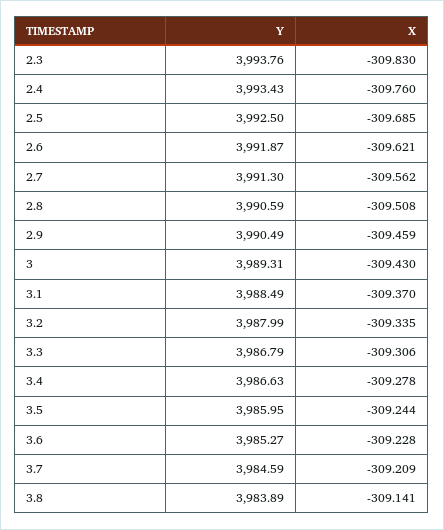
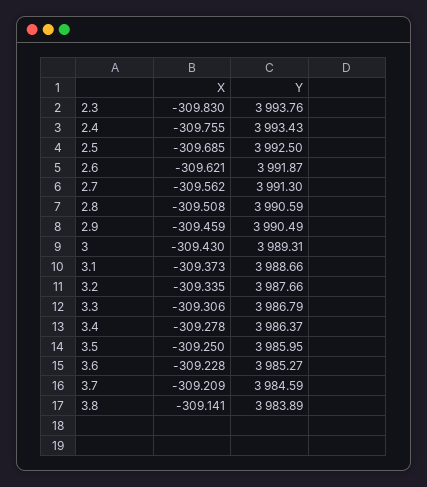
X, 2.4: -309.76 -> -309.755
Y, 3.1: 3988.49 -> 3988.66
X, 3.1: -309.37 -> -309.373
Y, 3.2: 3987.99 -> 3987.66
Y, 3.4: 3986.63 -> 3986.37
X, 3.5: -309.244 -> -309.25

